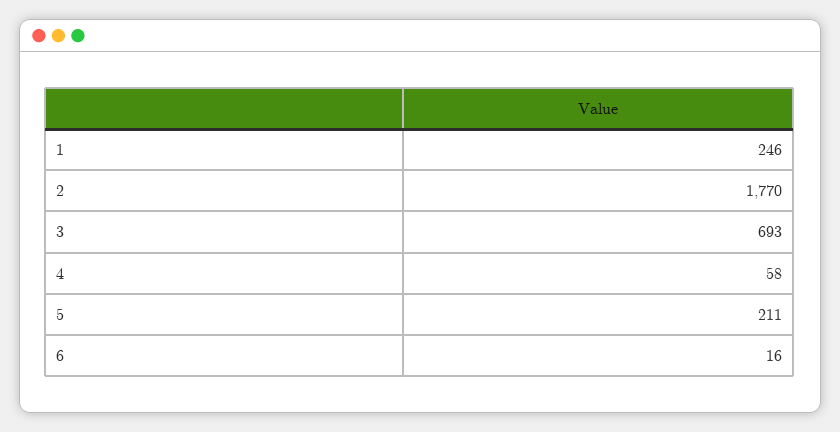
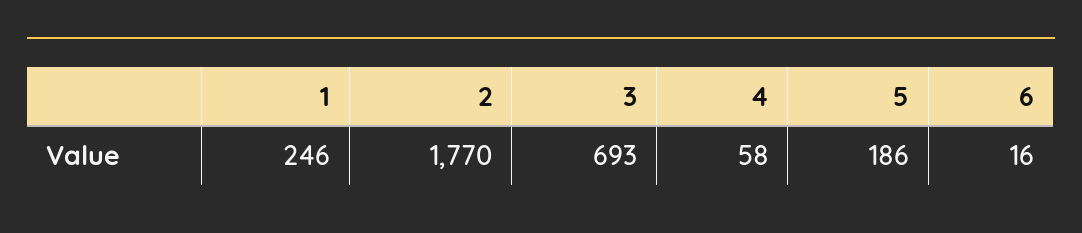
5: 211 -> 186

